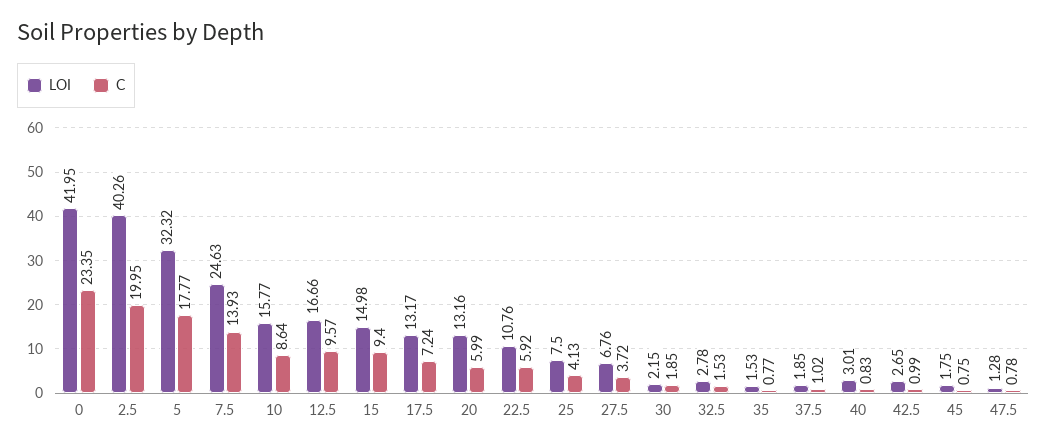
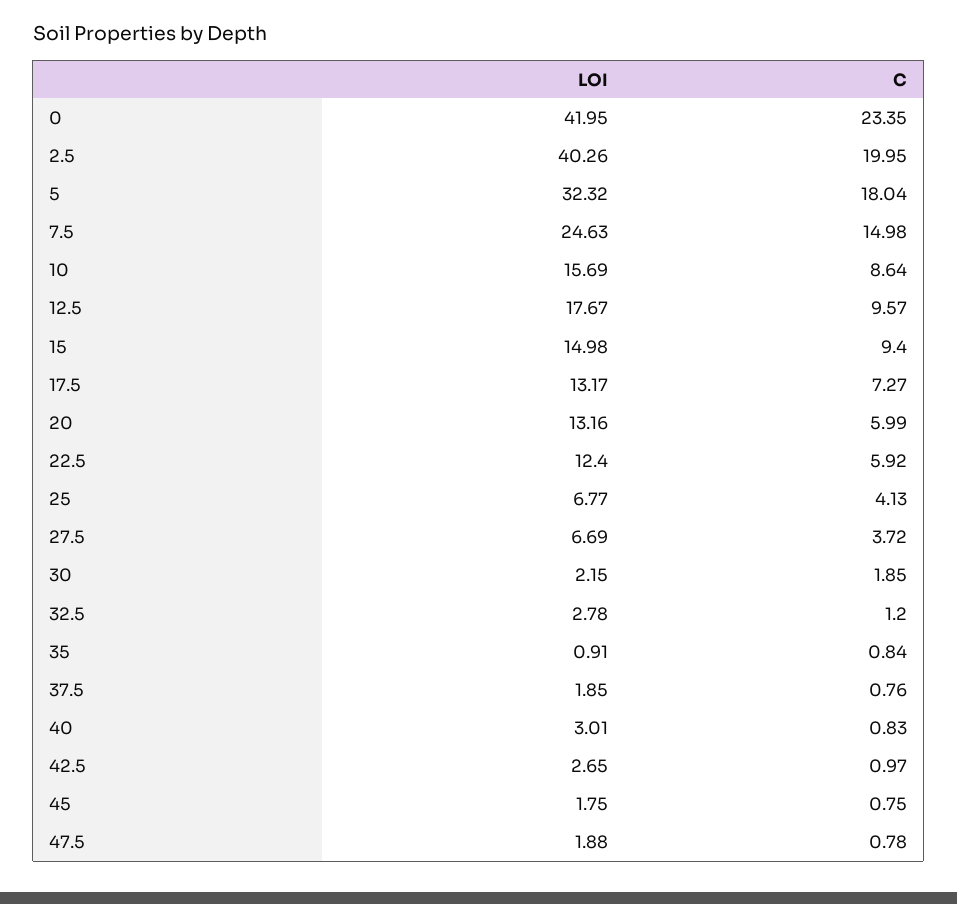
C, 5: 17.77 -> 18.04
C, 7.5: 13.93 -> 14.98
LOI, 10: 15.77 -> 15.69
LOI, 12.5: 16.66 -> 17.67
C, 17.5: 7.24 -> 7.27
LOI, 22.5: 10.76 -> 12.4
LOI, 25: 7.5 -> 6.77
LOI, 27.5: 6.76 -> 6.69
C, 32.5: 1.53 -> 1.2
LOI, 35: 1.53 -> 0.91
C, 35: 0.77 -> 0.84
C, 37.5: 1.02 -> 0.76
C, 42.5: 0.99 -> 0.97
LOI, 47.5: 1.28 -> 1.88

